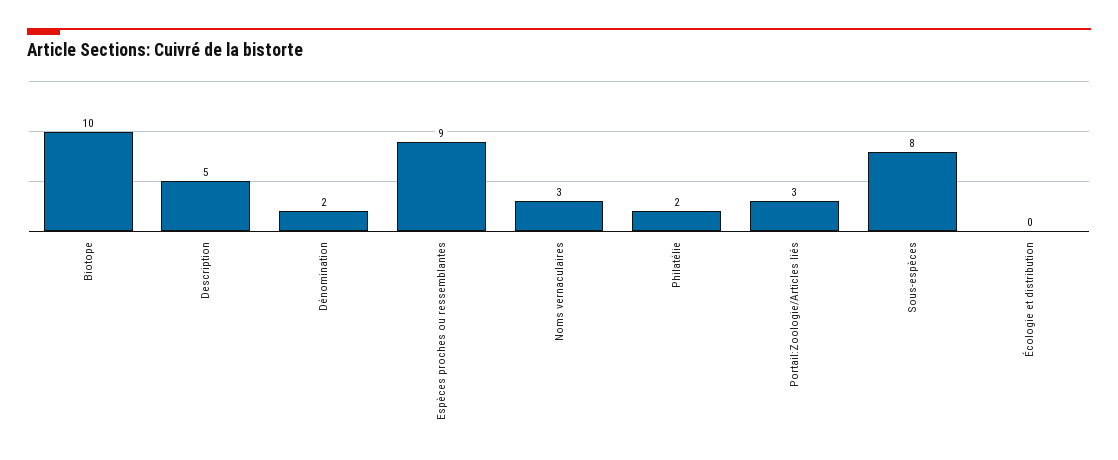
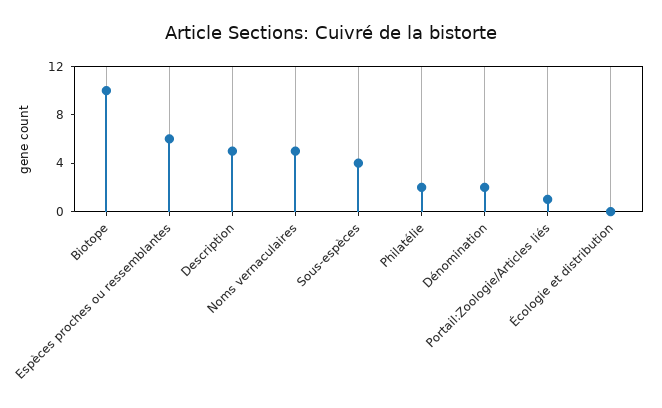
Espèces proches ou ressemblantes: 9 -> 6
Noms vernaculaires: 3 -> 5
Portail:Zoologie/Articles liés: 3 -> 1
Sous-espèces: 8 -> 4

